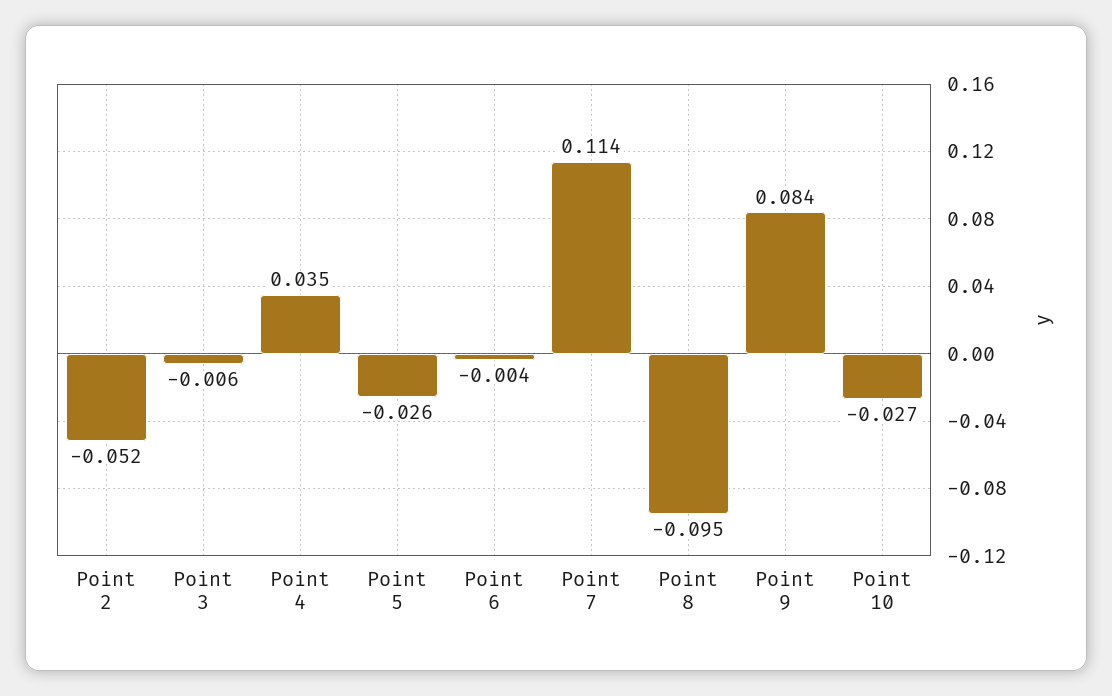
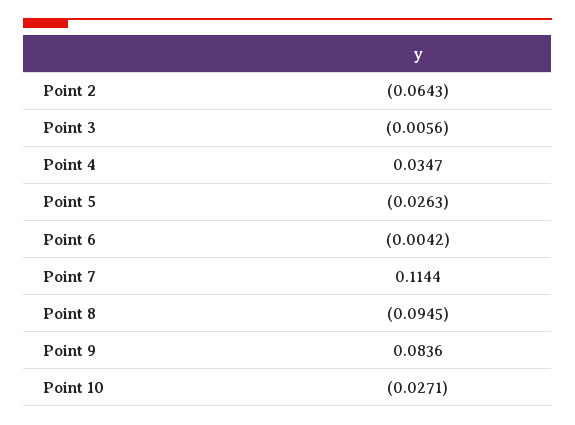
Point 2: -0.052 -> -0.0643

